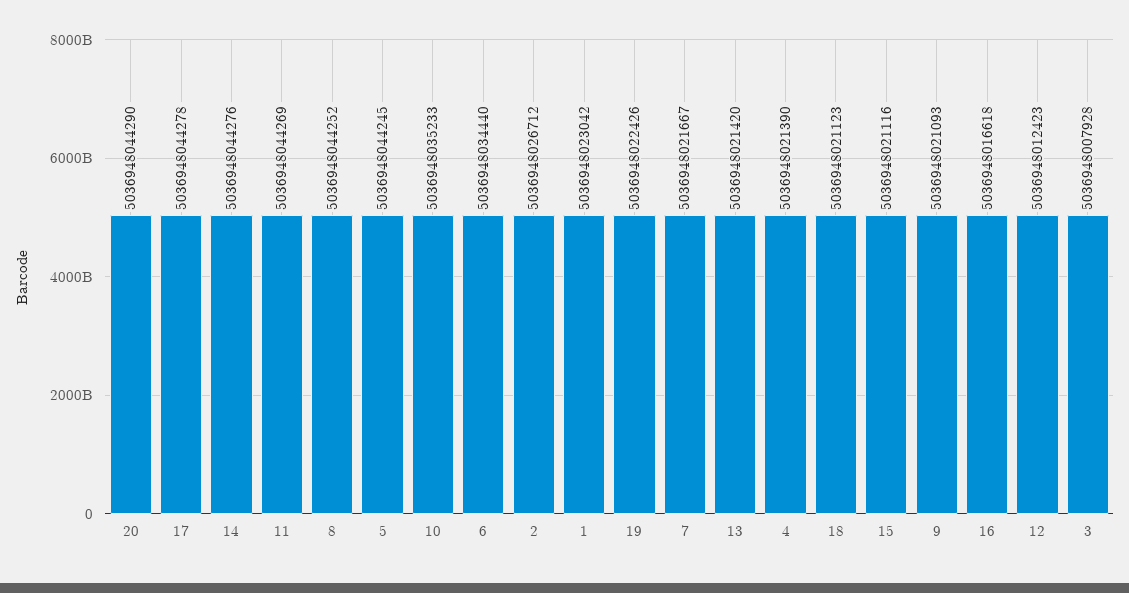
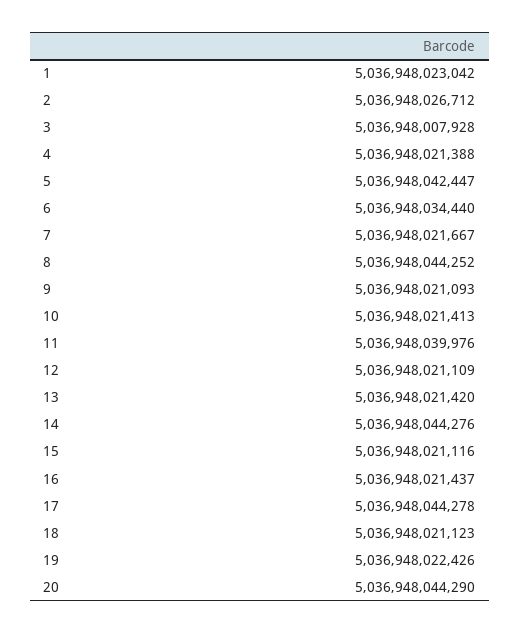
11: 5036948044269 -> 5036948039976
5: 5036948044245 -> 5036948042447
10: 5036948035233 -> 5036948021413
4: 5036948021390 -> 5036948021388
16: 5036948016618 -> 5036948021437
12: 5036948012423 -> 5036948021109

